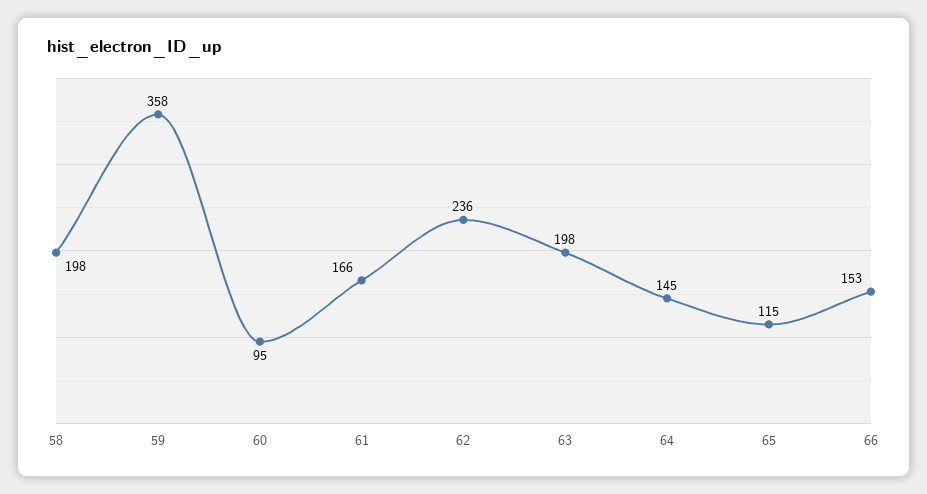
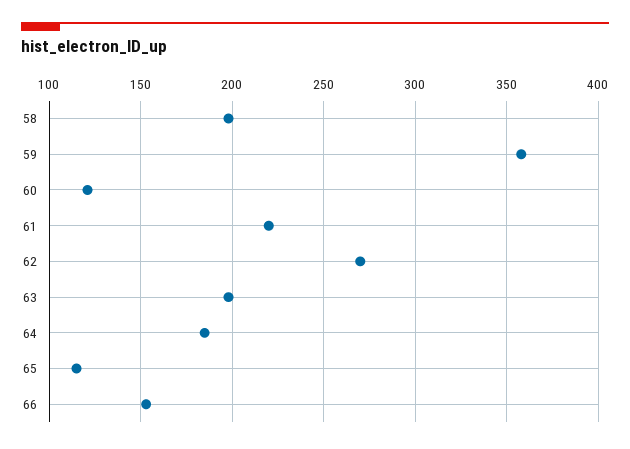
60: 95 -> 120
61: 166 -> 220
62: 236 -> 270
64: 145 -> 185

